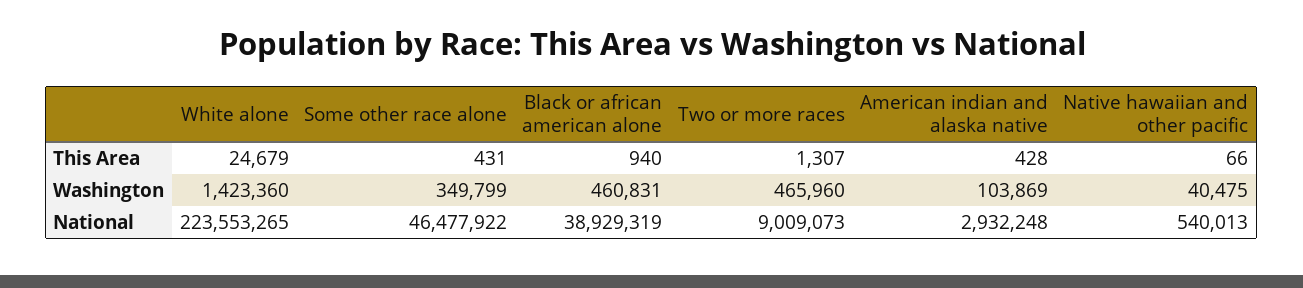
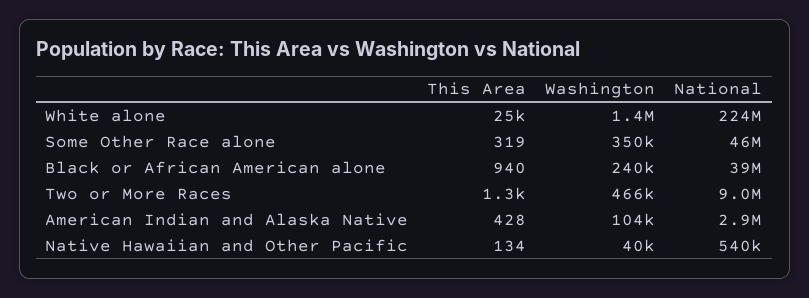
Some other race alone, This Area: 431 -> 319
Native hawaiian and other pacific, This Area: 66 -> 134
Black or african american alone, Washington: 460831 -> 240000

